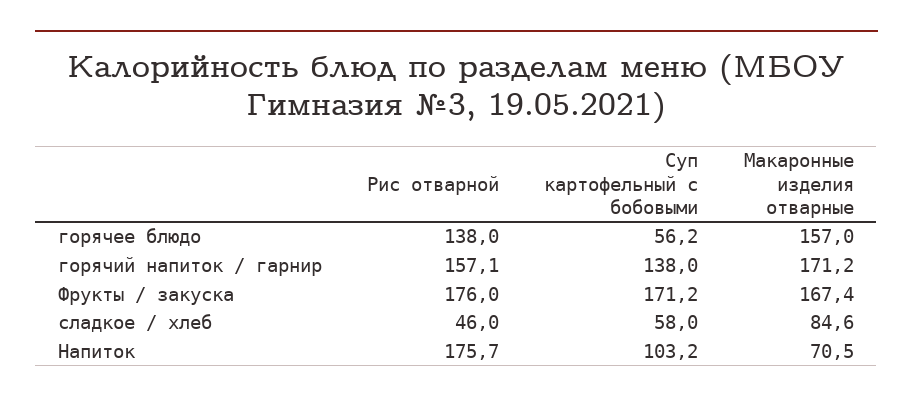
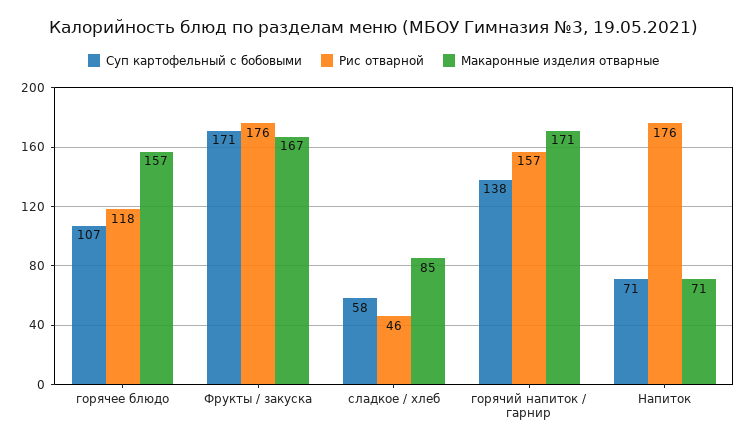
Рис отварной, горячее блюдо: 138 -> 118
Суп картофельный с бобовыми, горячее блюдо: 56.2 -> 107
Суп картофельный с бобовыми, Напиток: 103.2 -> 71

